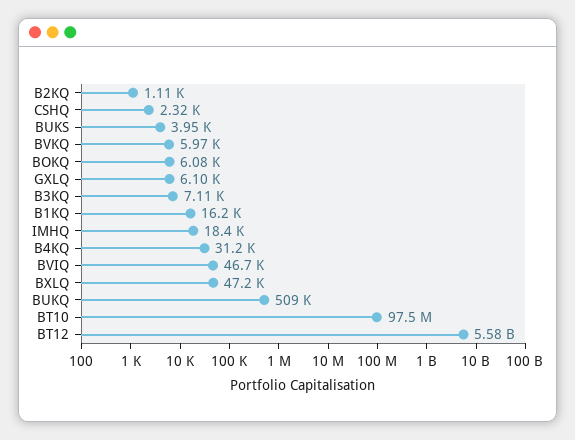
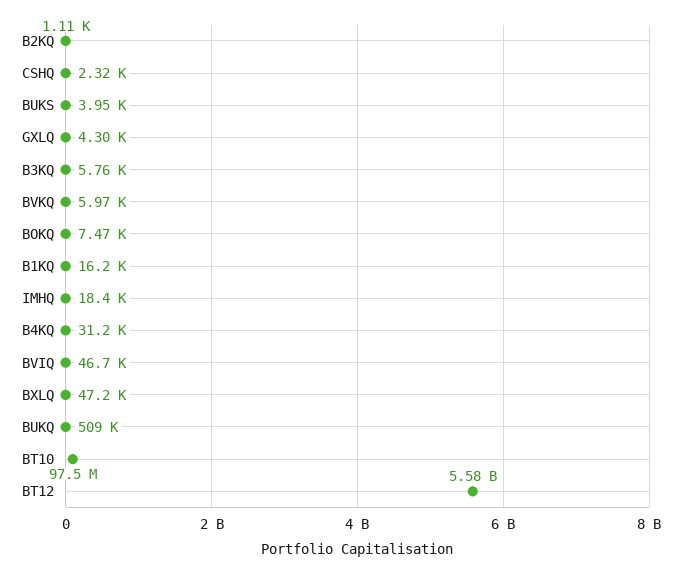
BOKQ: 6080 -> 7470
GXLQ: 6100 -> 4300
B3KQ: 7110 -> 5760

